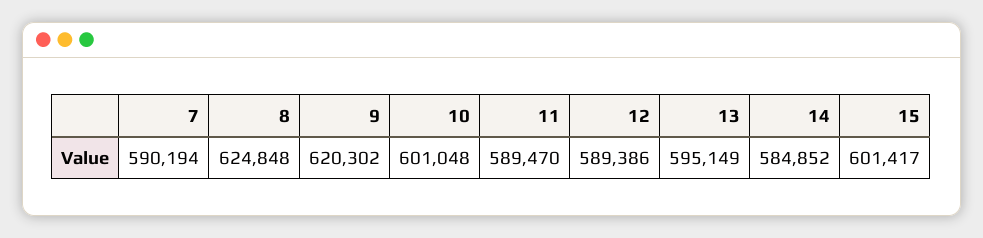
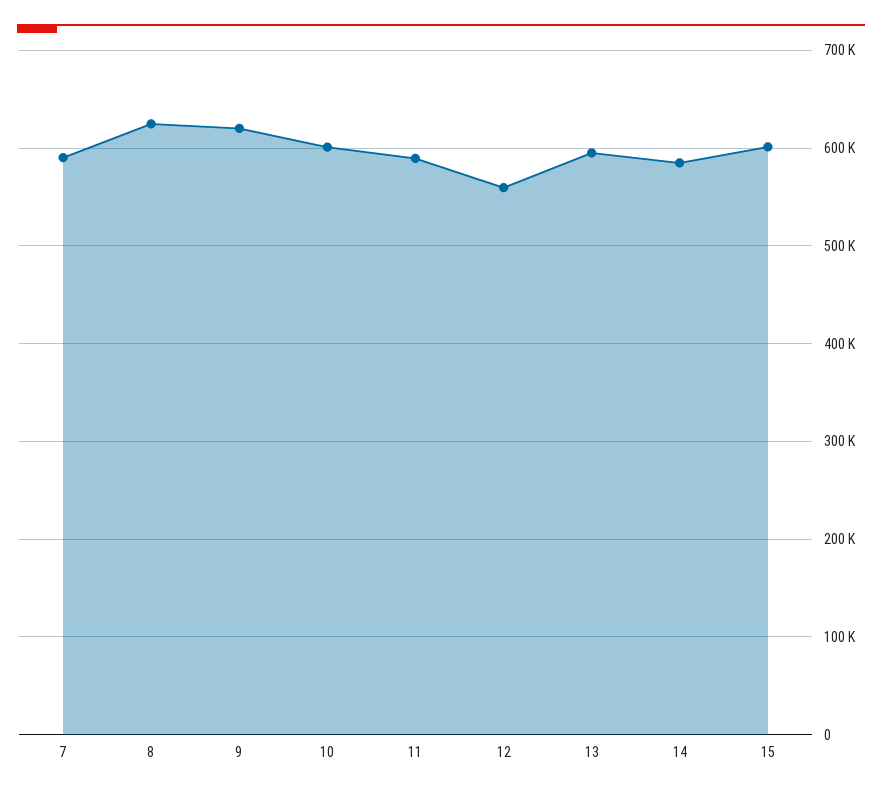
12: 589386 -> 560000

